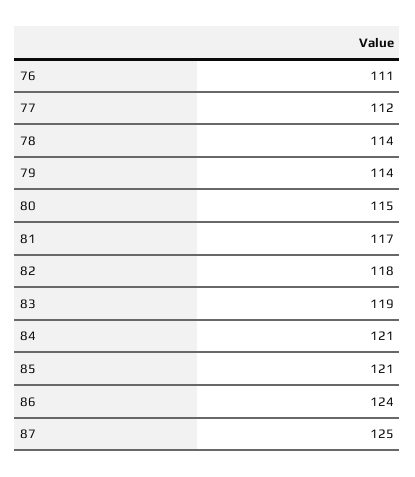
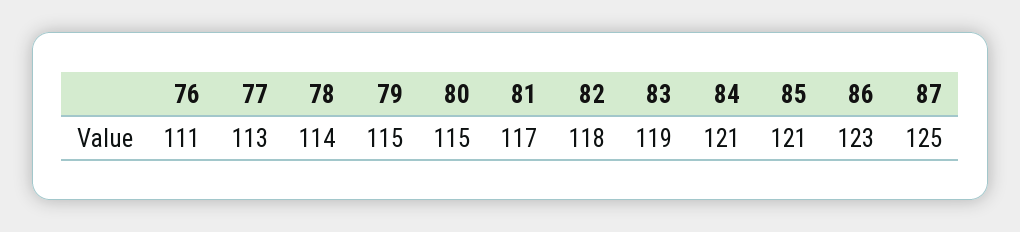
77: 112 -> 113
79: 114 -> 115
86: 124 -> 123

